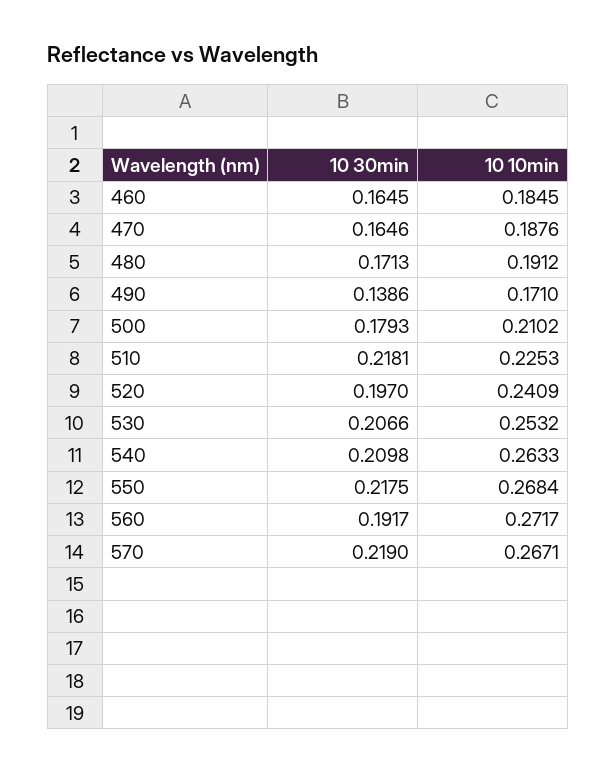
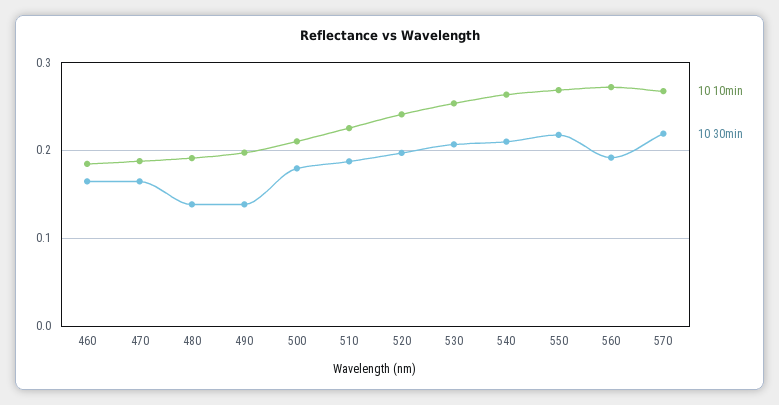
10 30min, 480: 0.1713 -> 0.14
10 10min, 490: 0.171 -> 0.2
10 30min, 510: 0.2181 -> 0.19

